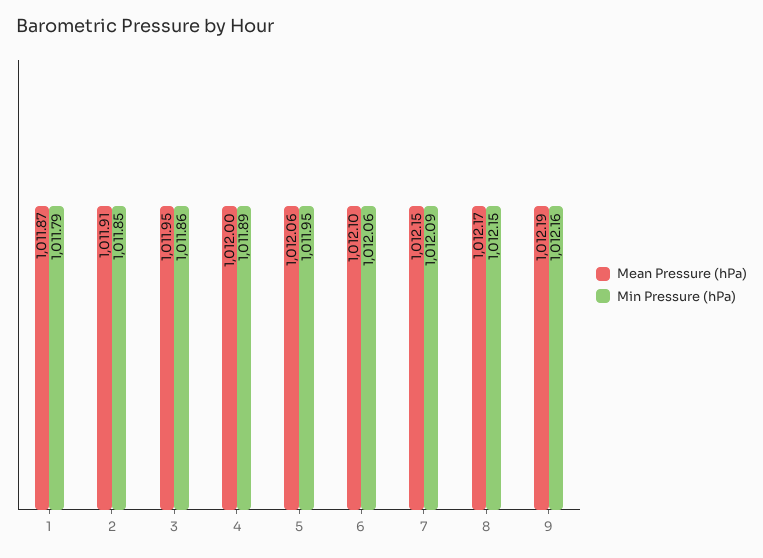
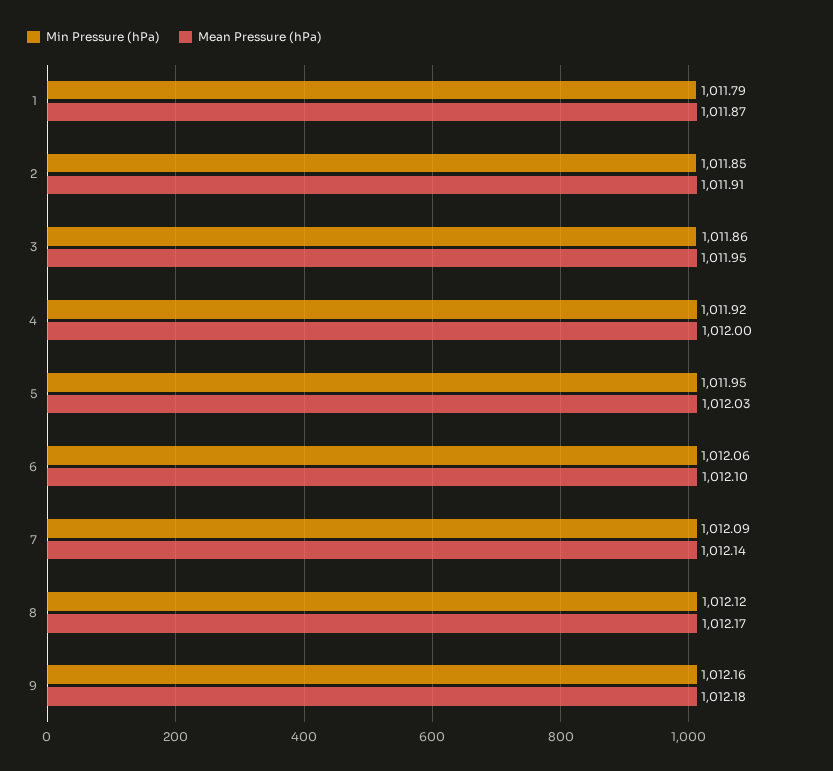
Min Pressure (hPa), 4: 1011.89 -> 1011.92
Mean Pressure (hPa), 5: 1012.06 -> 1012.03
Mean Pressure (hPa), 7: 1012.15 -> 1012.14
Min Pressure (hPa), 8: 1012.15 -> 1012.12
Mean Pressure (hPa), 9: 1012.19 -> 1012.18

